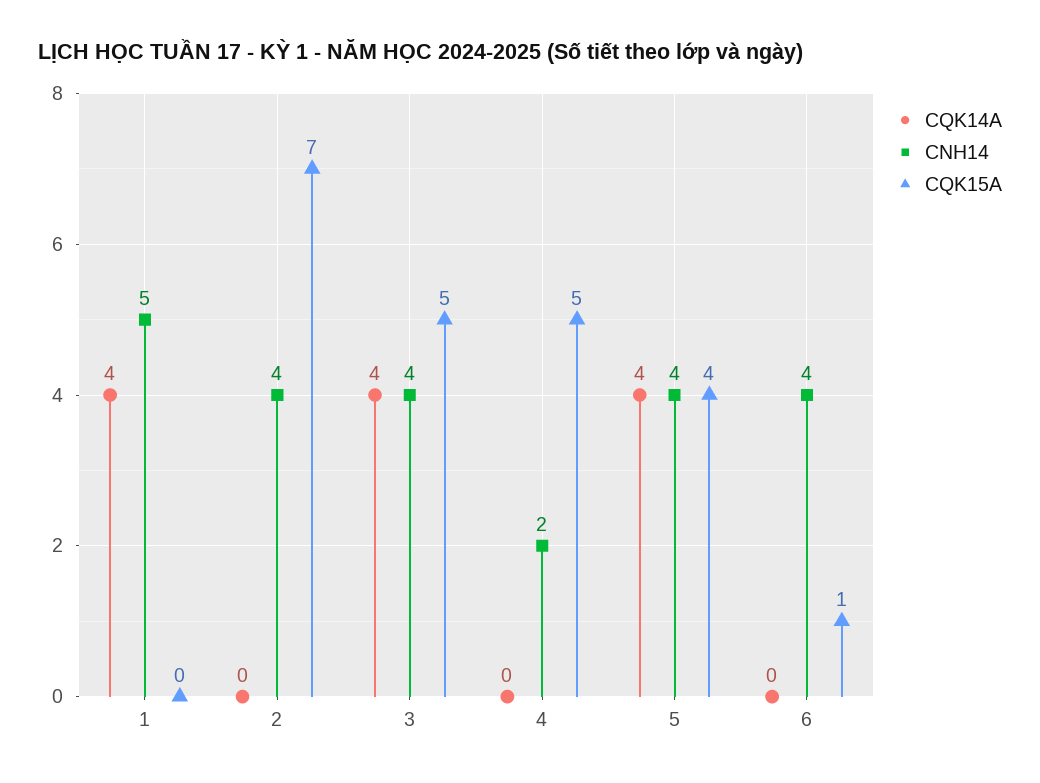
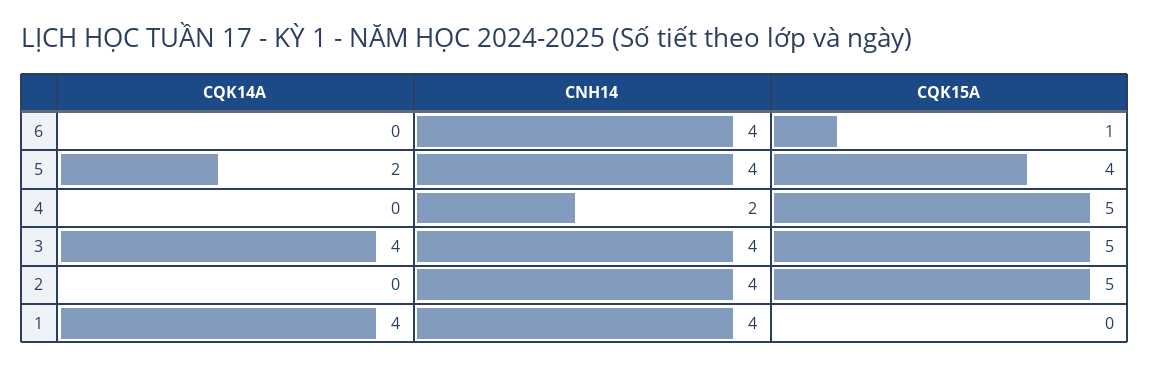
CNH14, 1: 5 -> 4
CQK15A, 2: 7 -> 5
CQK14A, 5: 4 -> 2

